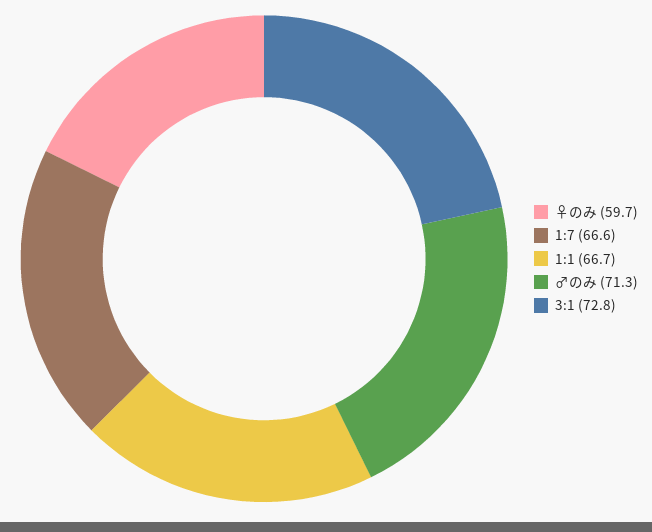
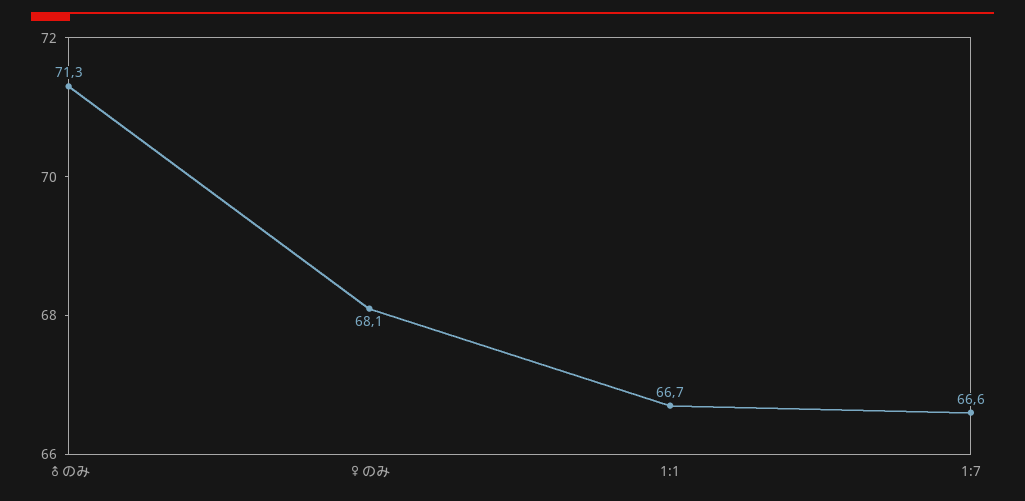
♀のみ: 59.7 -> 68.1
3:1: 72.8 -> none

